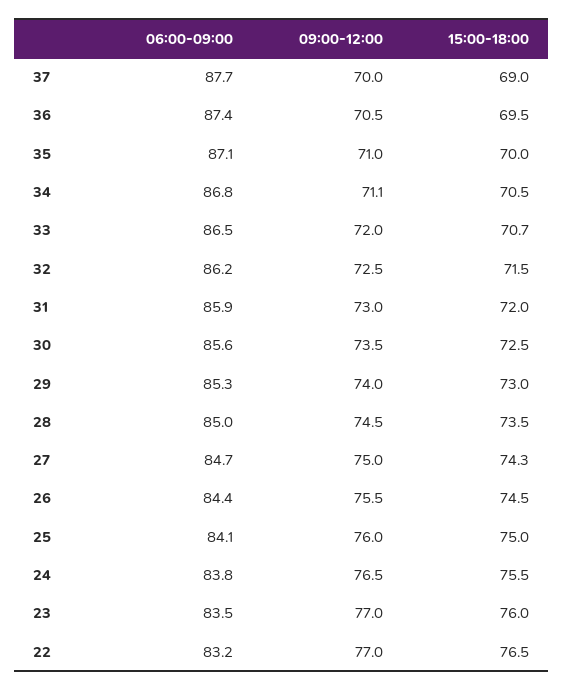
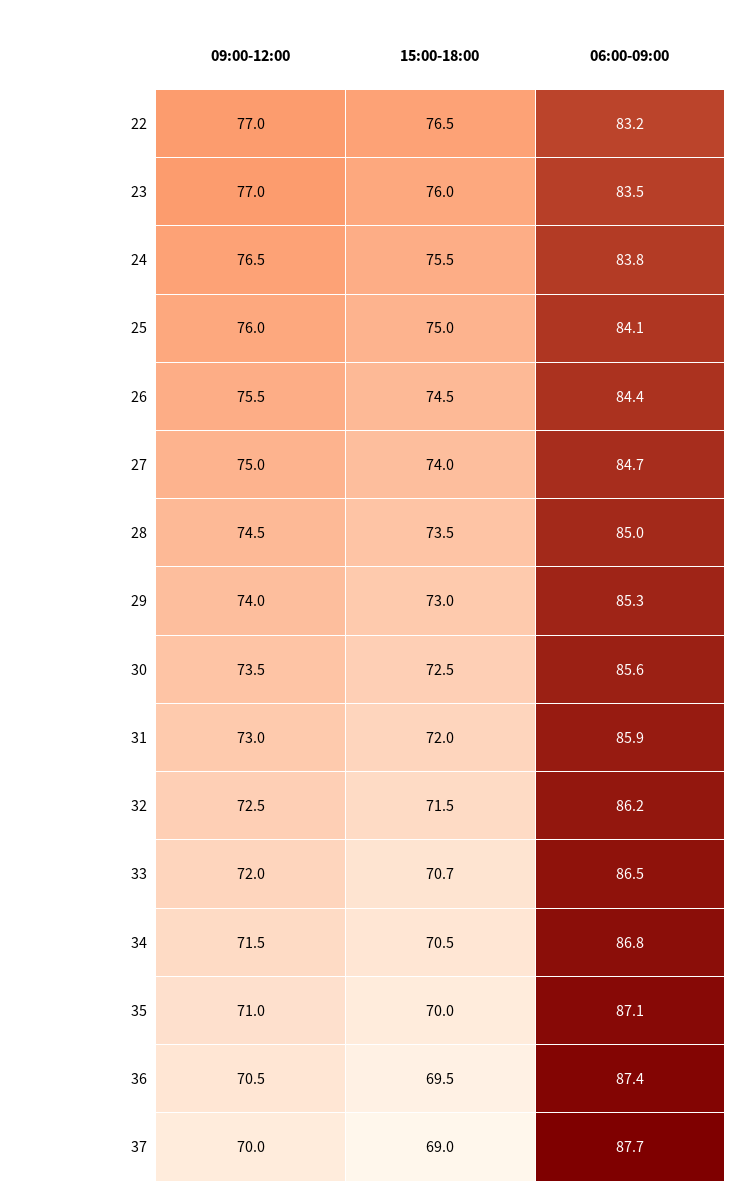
09:00-12:00, 34: 71.1 -> 71.5
15:00-18:00, 27: 74.3 -> 74

